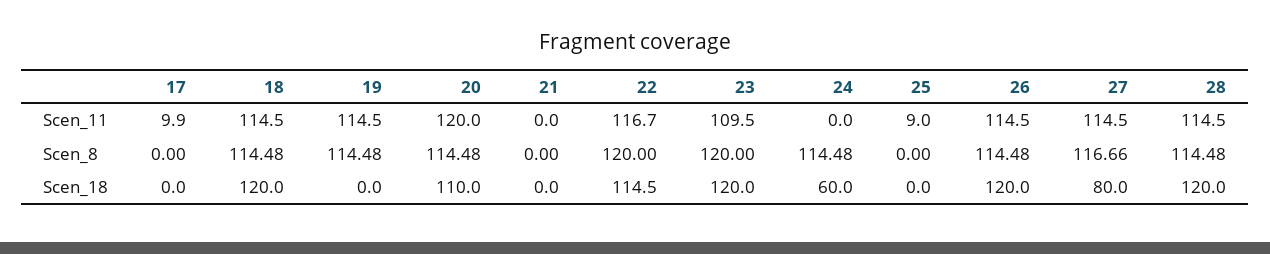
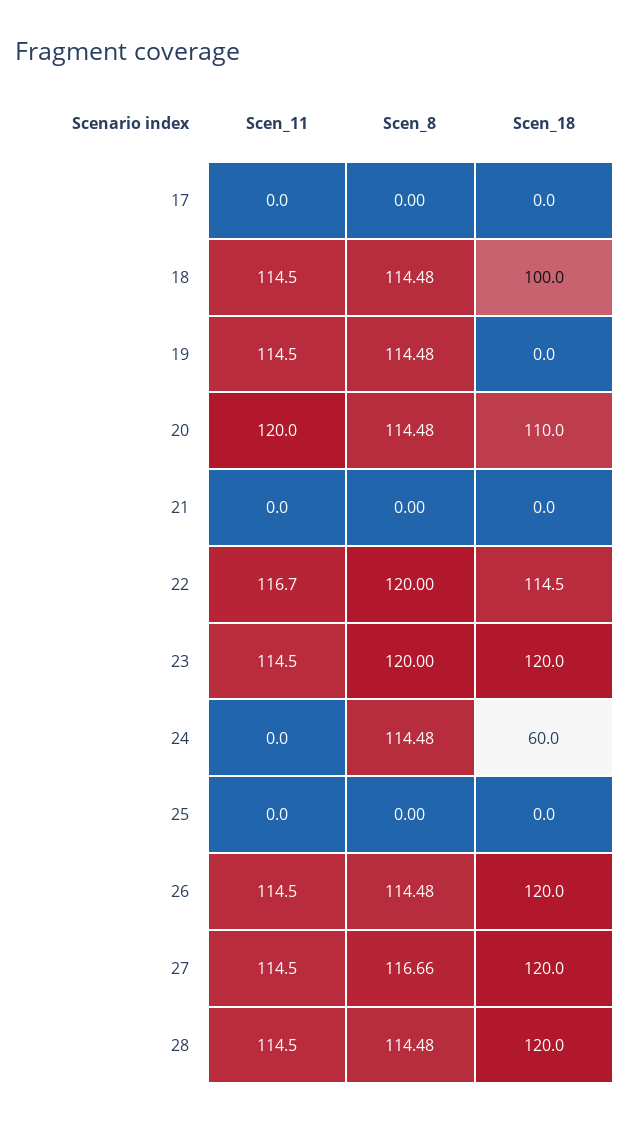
17, Scen_11: 9.9 -> 0
23, Scen_11: 109.5 -> 114.5
25, Scen_11: 9 -> 0
18, Scen_18: 120 -> 100
27, Scen_18: 80 -> 120

